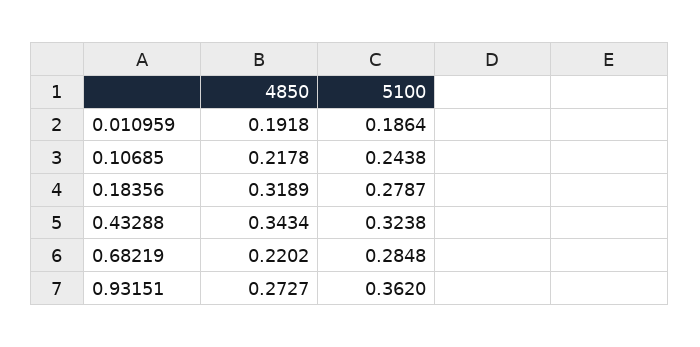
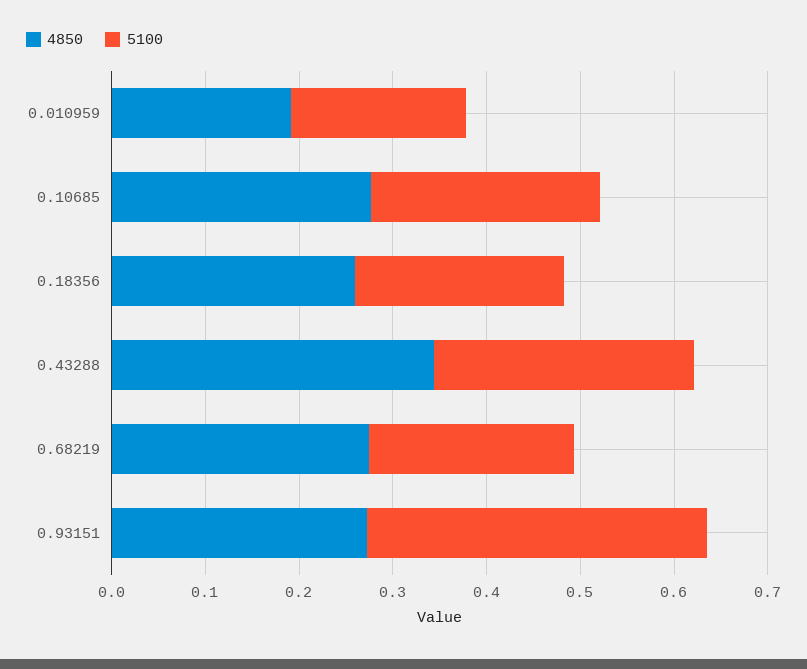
4850, 0.10685: 0.2178 -> 0.28
4850, 0.18356: 0.3189 -> 0.26
5100, 0.18356: 0.2787 -> 0.22
5100, 0.43288: 0.3238 -> 0.28
4850, 0.68219: 0.2202 -> 0.28
5100, 0.68219: 0.2848 -> 0.22

